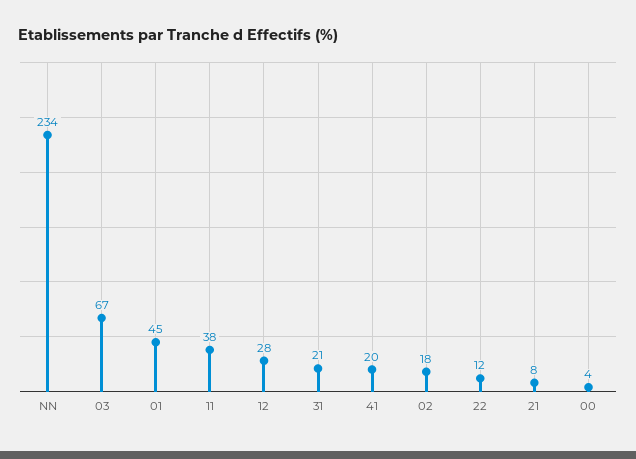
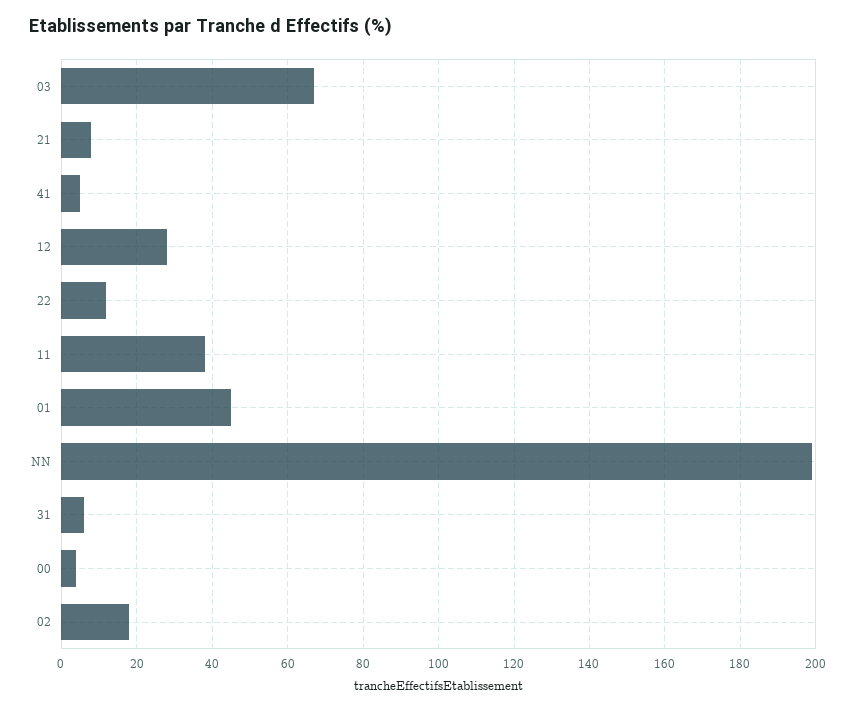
NN: 234 -> 200
31: 21 -> 5
41: 20 -> 5

